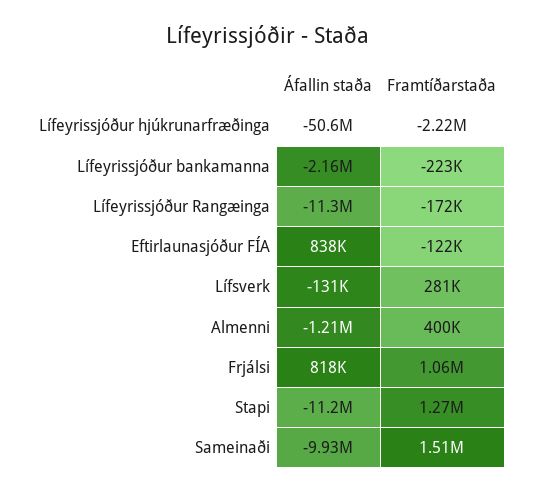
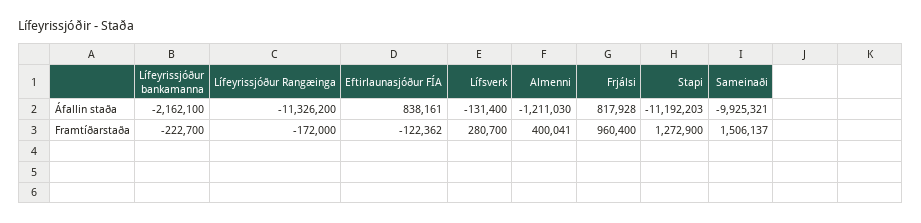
Áfallin staða, Lífeyrissjóður hjúkrunarfræðinga: -50600000 -> none
Framtíðarstaða, Lífeyrissjóður hjúkrunarfræðinga: -2220000 -> none
Framtíðarstaða, Frjálsi: 1060000 -> 960400

